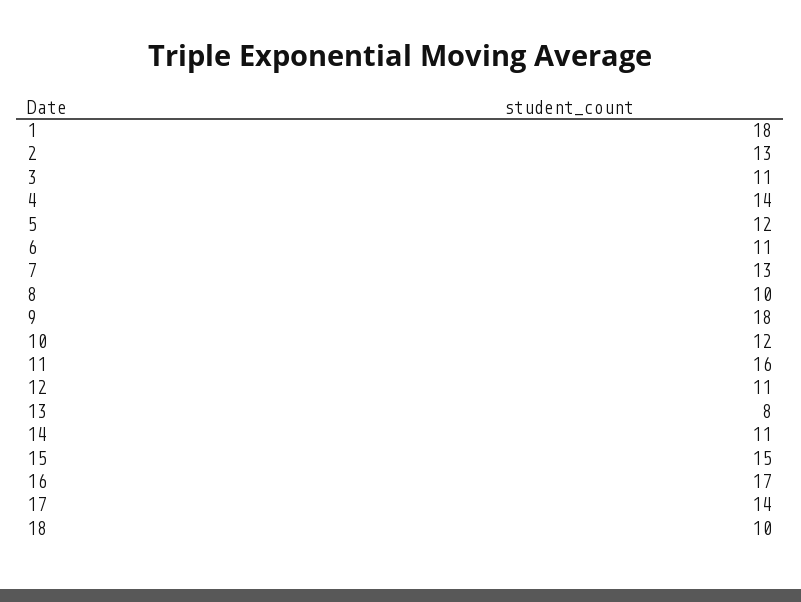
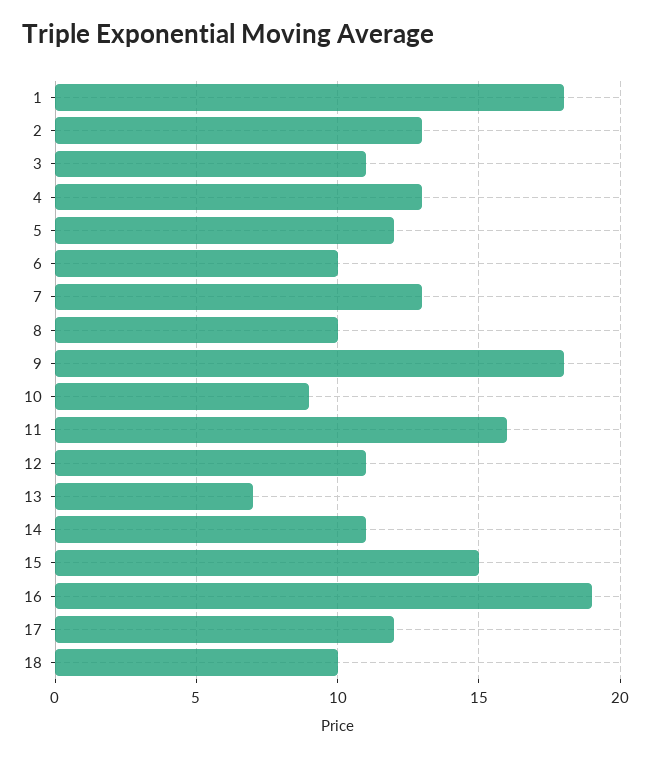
4: 14 -> 13
6: 11 -> 10
10: 12 -> 9
13: 8 -> 7
16: 17 -> 19
17: 14 -> 12

